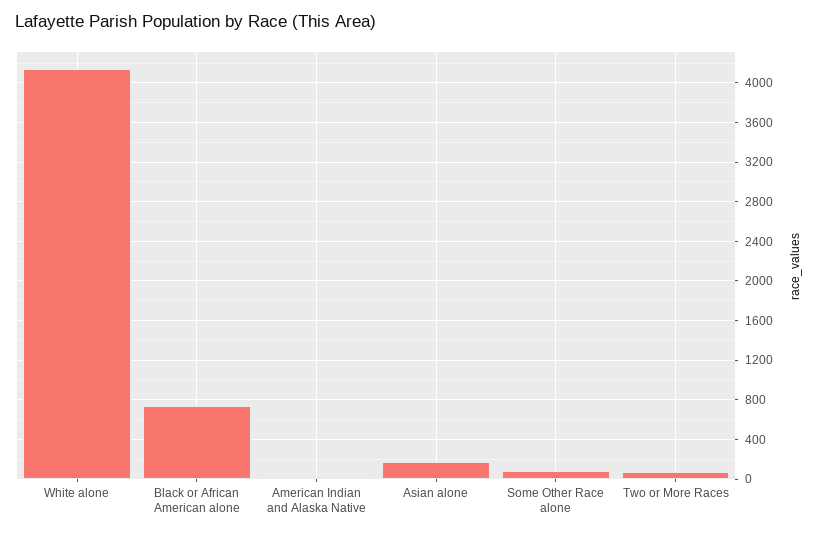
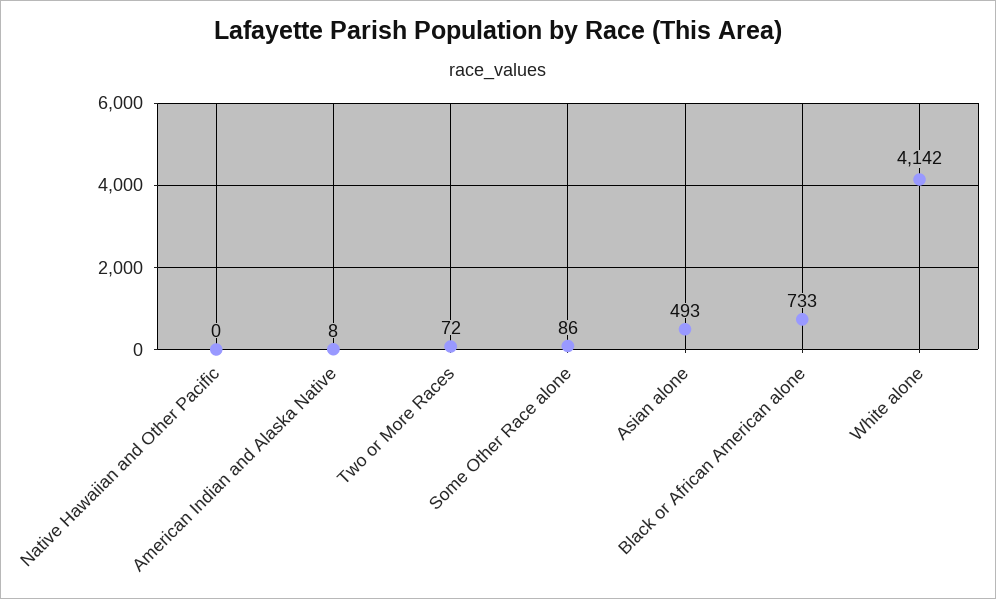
Asian alone: 200 -> 493
Native Hawaiian and Other Pacific: none -> 0

